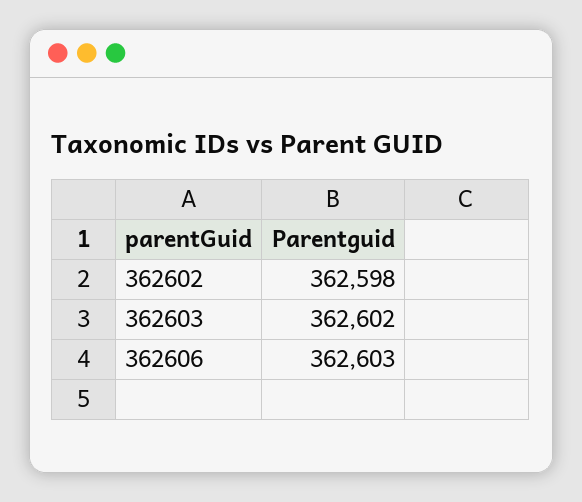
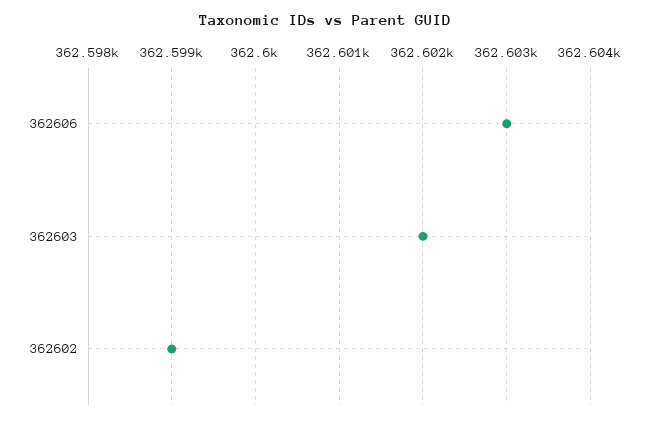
362602: 362598 -> 362599

